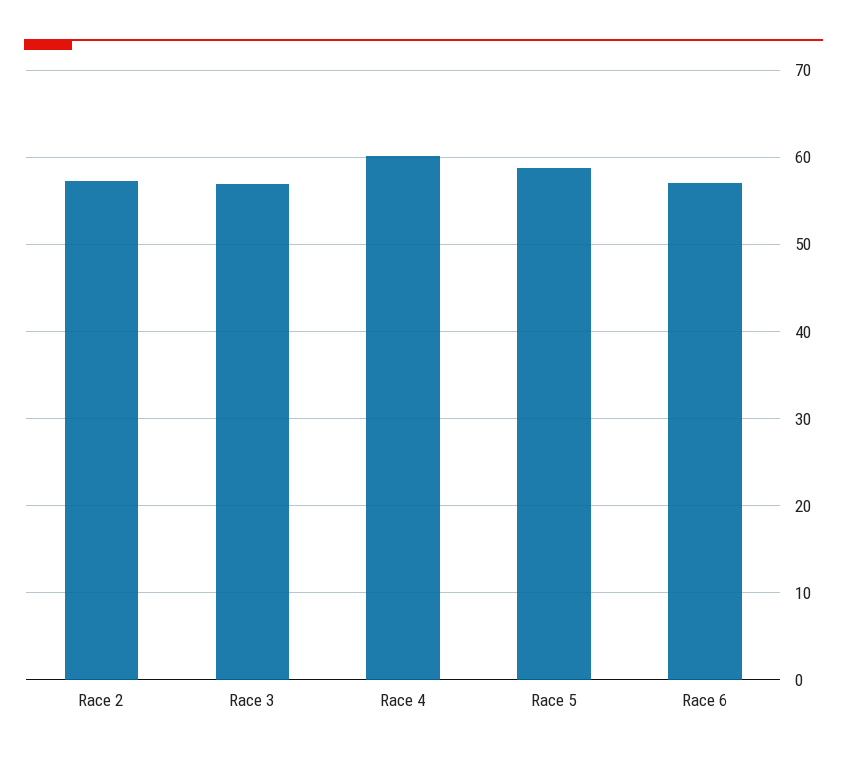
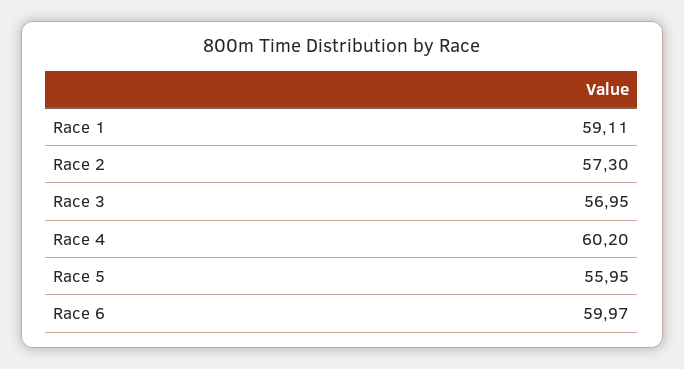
Race 5: 59 -> 55.95
Race 6: 57 -> 59.97
Race 1: none -> 59.11

